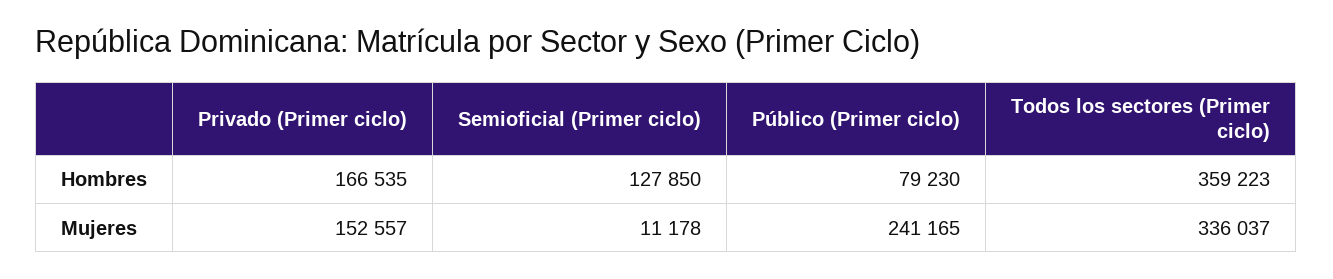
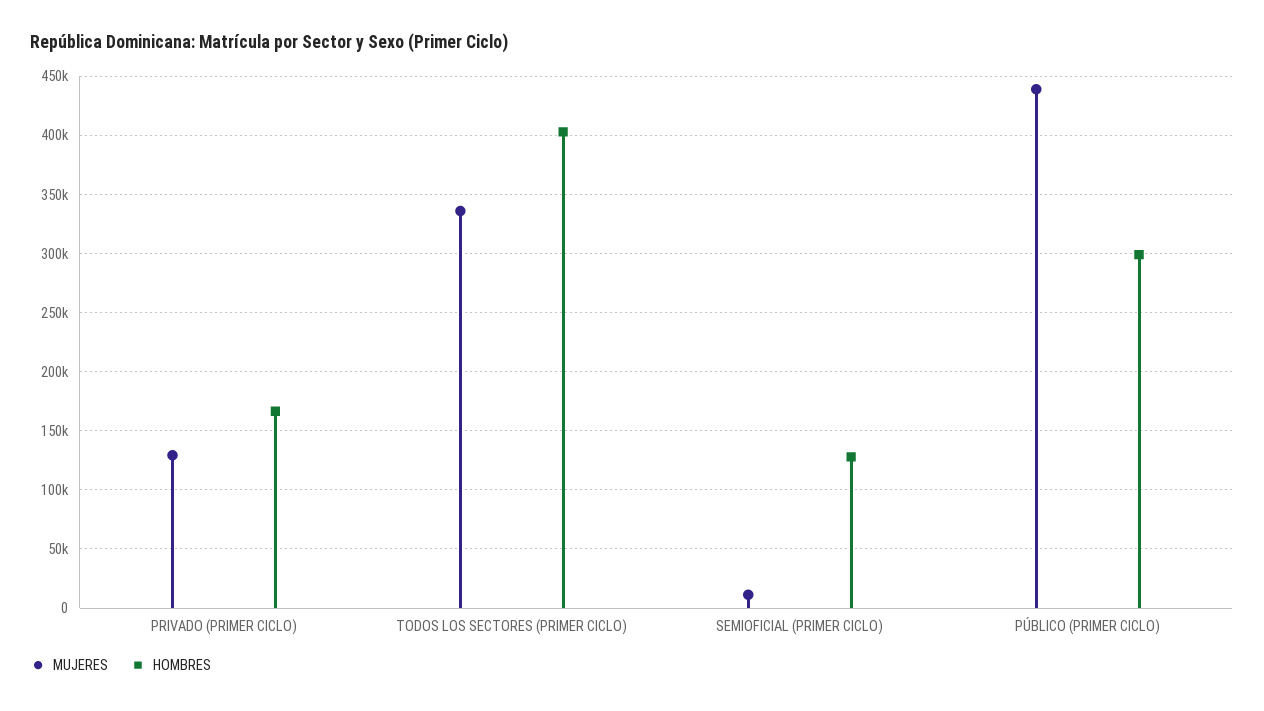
Hombres, Público (Primer ciclo): 79230 -> 300000
Hombres, Todos los sectores (Primer ciclo): 359223 -> 400000
Mujeres, Privado (Primer ciclo): 152557 -> 130000
Mujeres, Público (Primer ciclo): 241165 -> 440000

